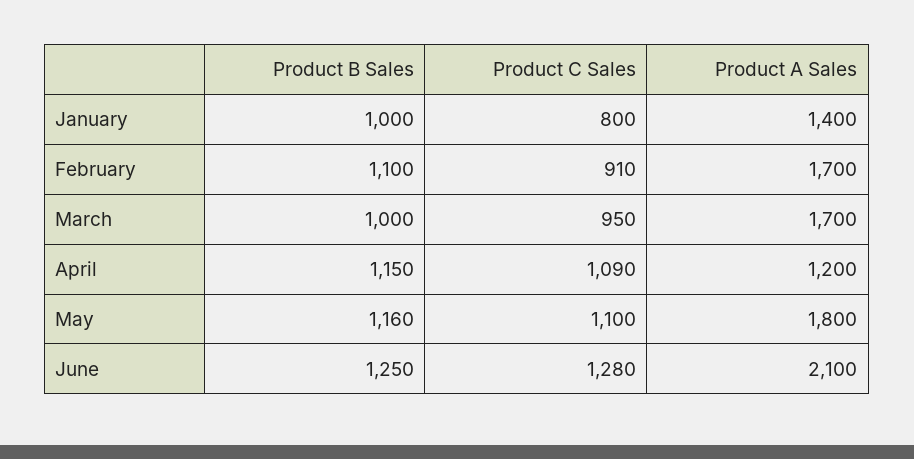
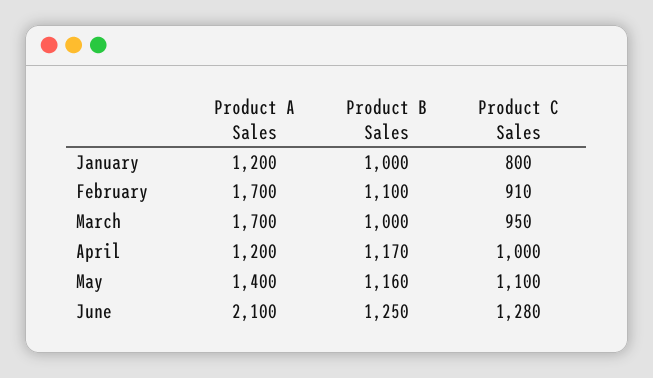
Product A Sales, January: 1400 -> 1200
Product B Sales, April: 1150 -> 1170
Product C Sales, April: 1090 -> 1000
Product A Sales, May: 1800 -> 1400

